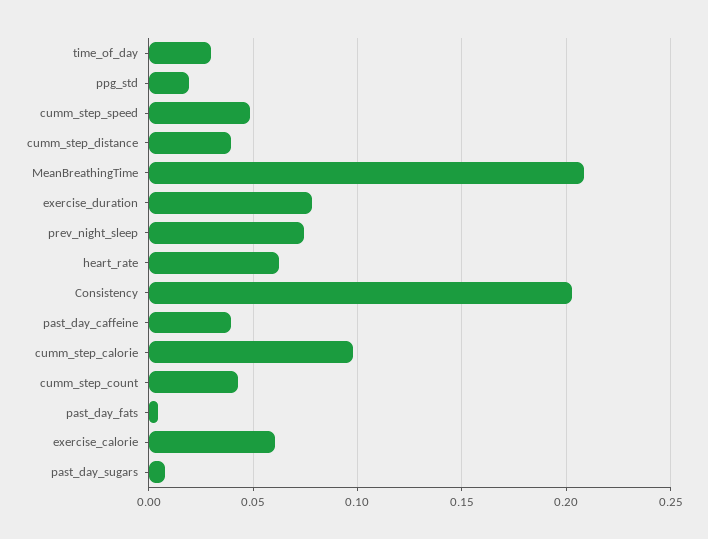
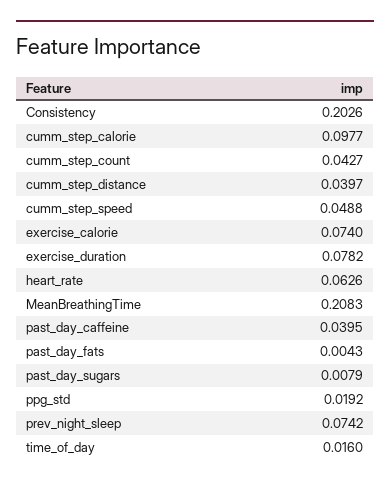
time_of_day: 0.03 -> 0.016
exercise_calorie: 0.06 -> 0.074

